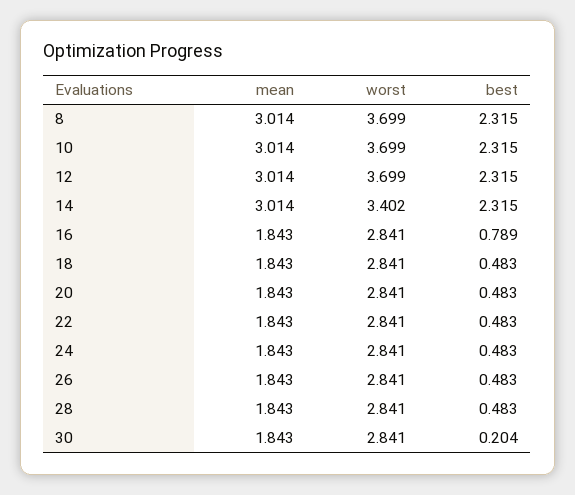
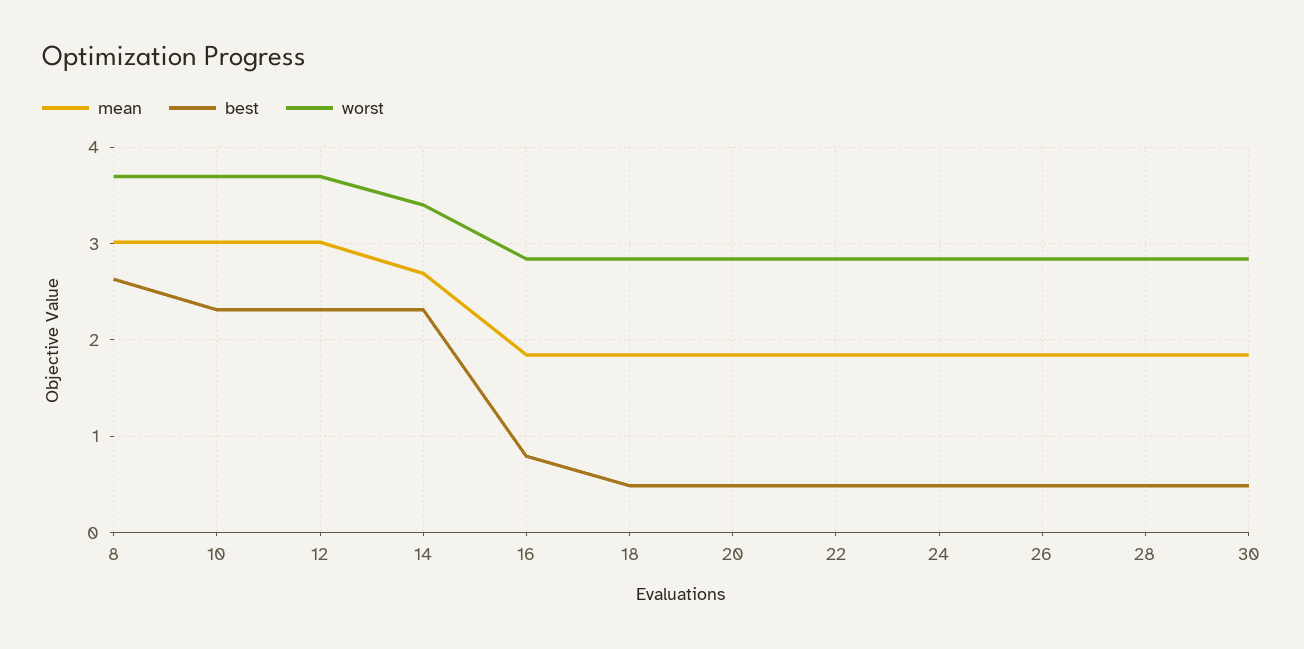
best, 8: 2.315 -> 2.6
mean, 14: 3.014 -> 2.7
best, 30: 0.204 -> 0.5

